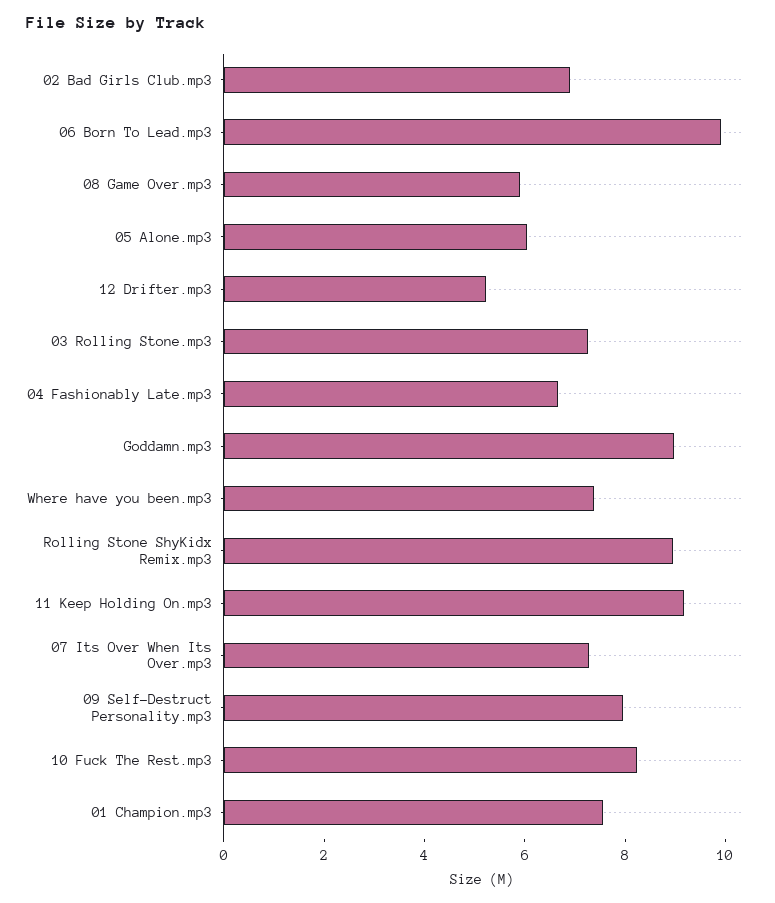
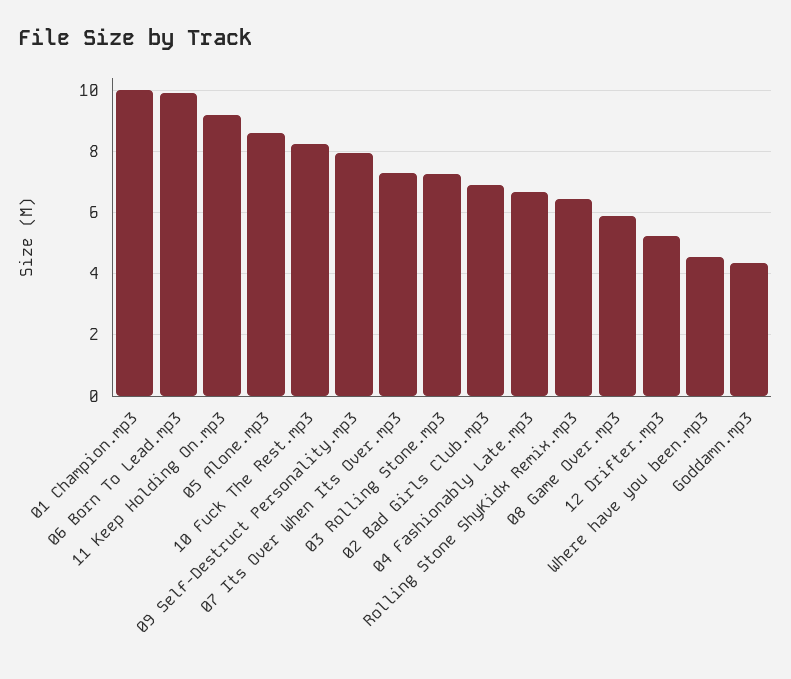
05 Alone.mp3: 6 -> 8.6
Goddamn.mp3: 9 -> 4.4
Where have you been.mp3: 7.5 -> 4.6
Rolling Stone ShyKidx Remix.mp3: 9 -> 6.4
01 Champion.mp3: 7.5 -> 10

